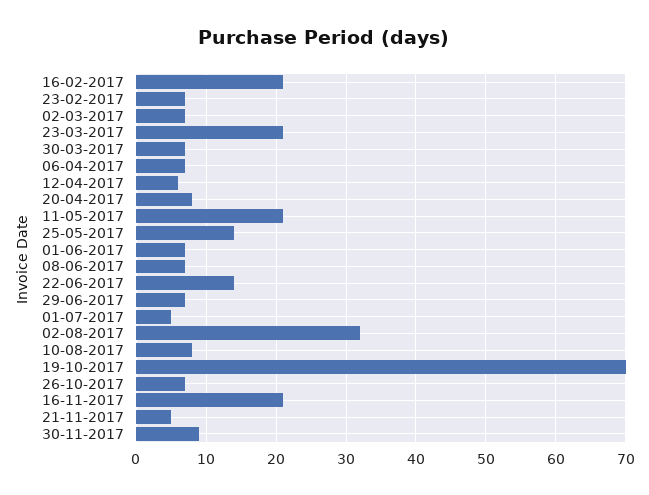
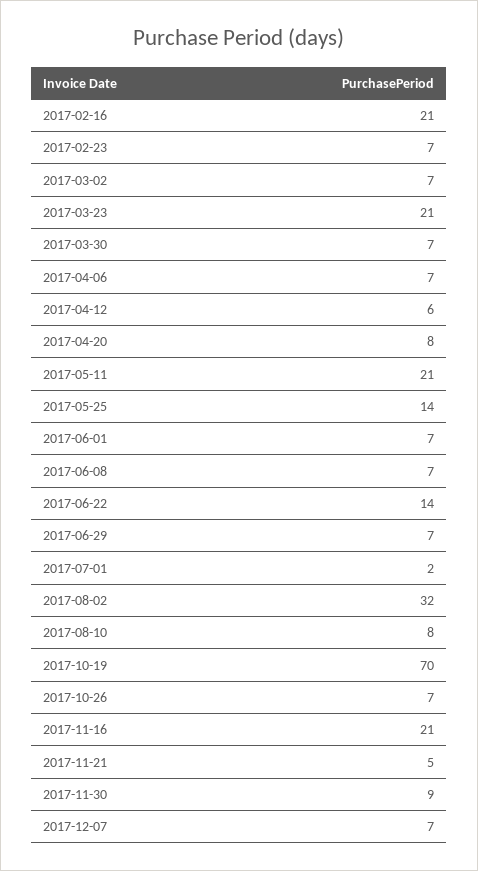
01-07-2017: 5 -> 2
2017-12-07: none -> 7

